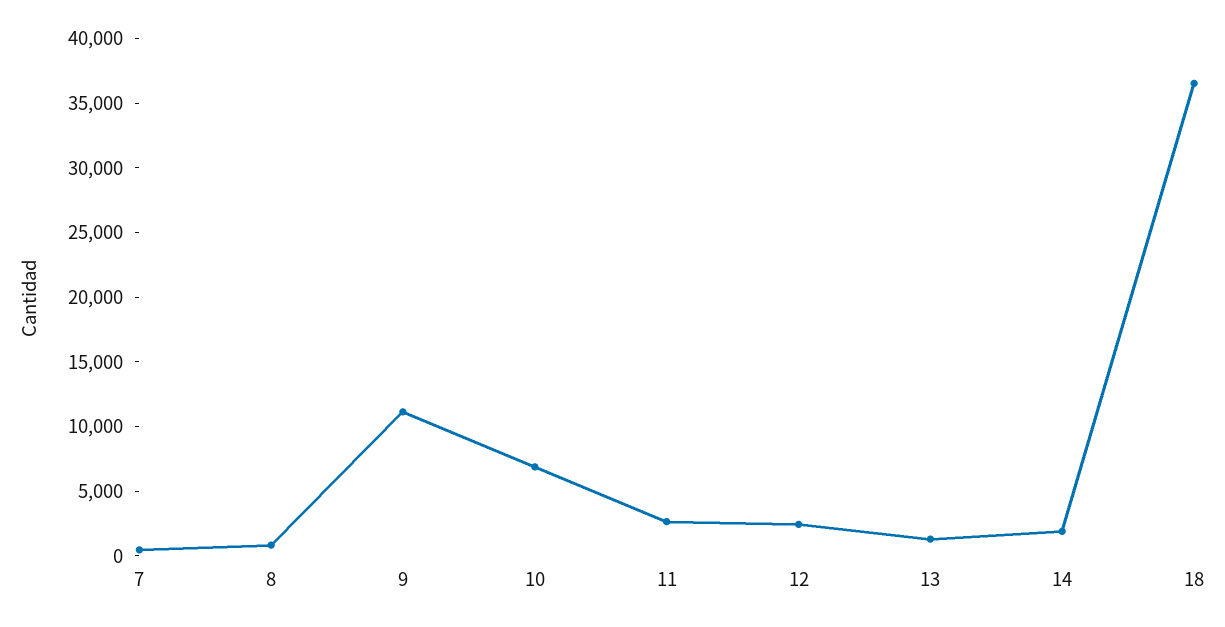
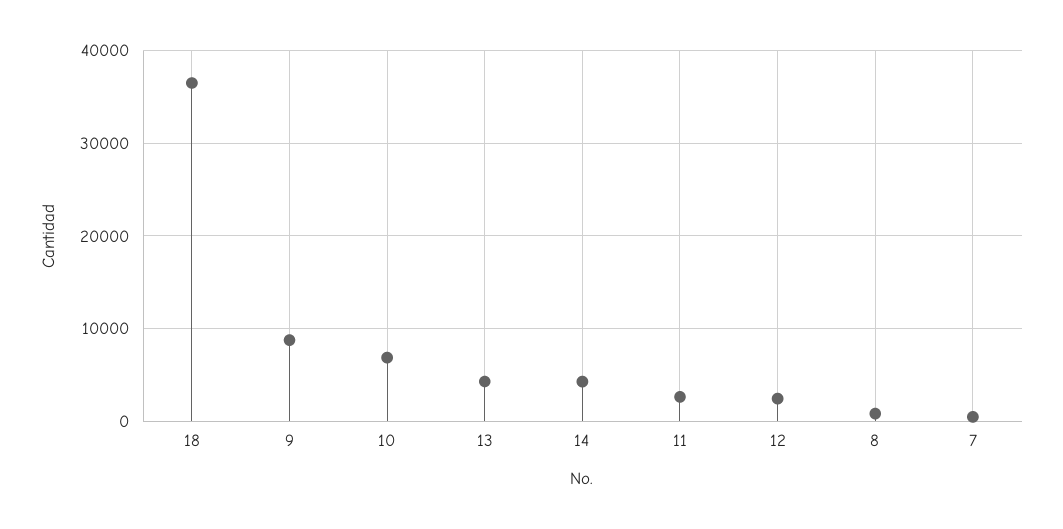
9: 11000 -> 9000
13: 1000 -> 4000
14: 2000 -> 4000

